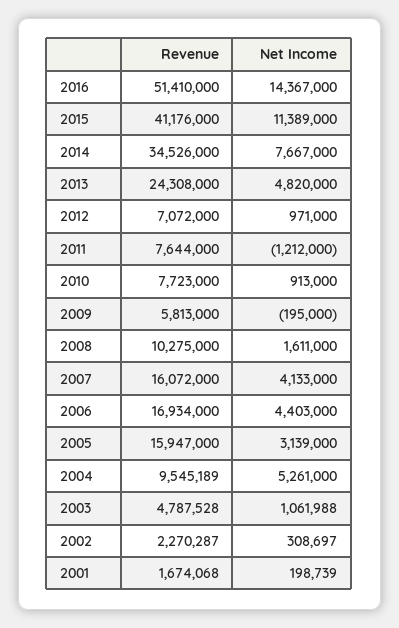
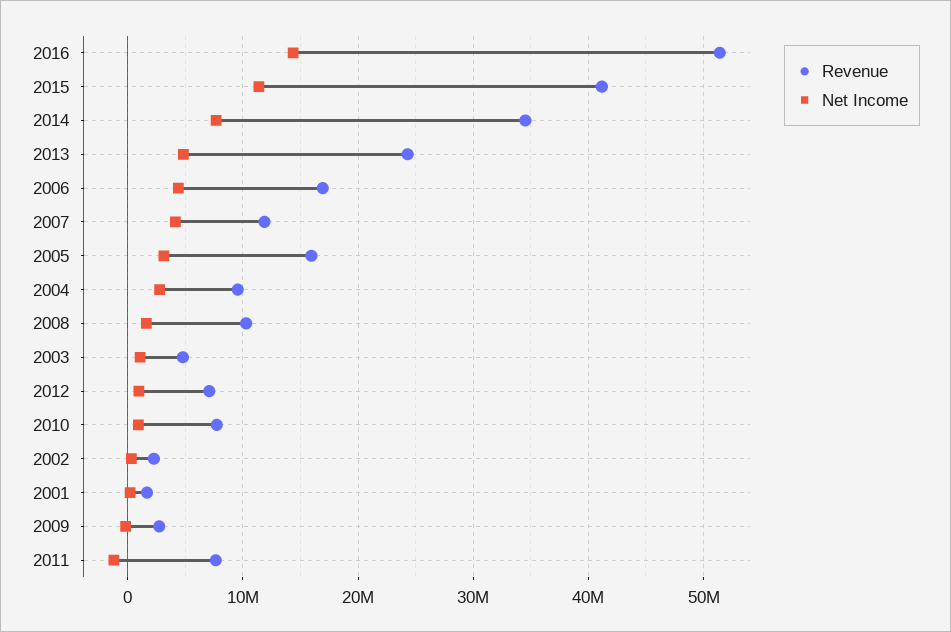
Revenue, 2009: 5813000 -> 3000000
Revenue, 2007: 16072000 -> 12000000
Net Income, 2004: 5261000 -> 3000000

